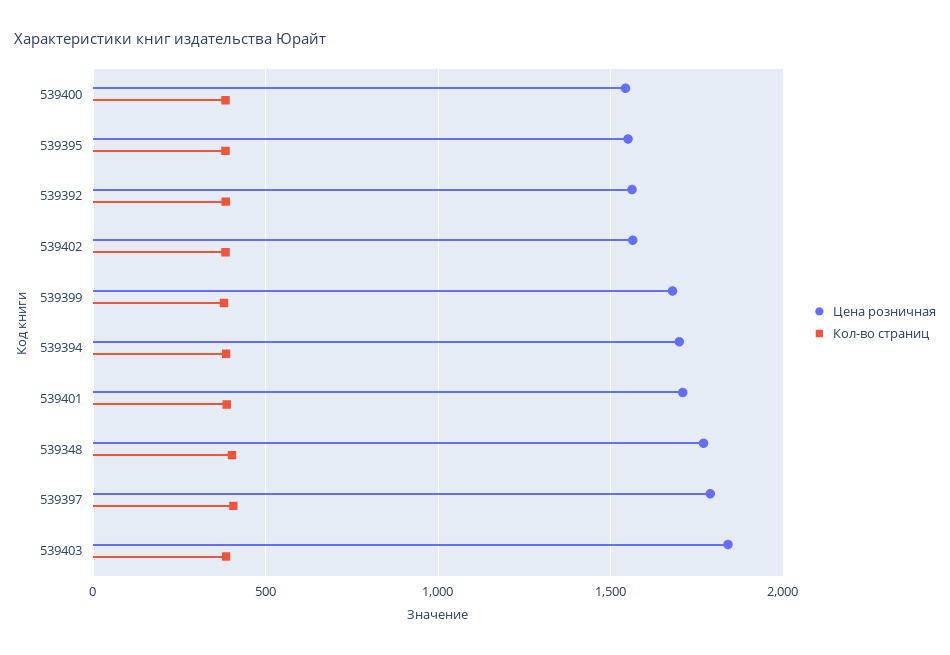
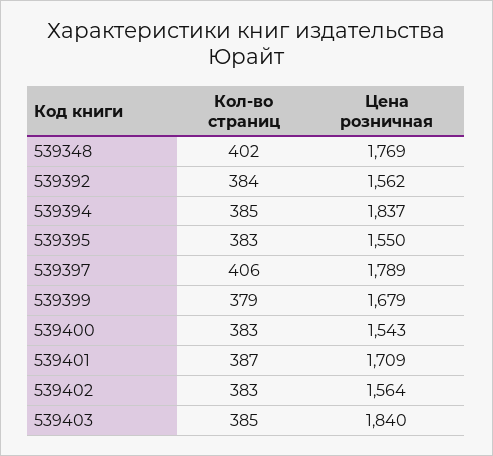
Цена розничная, 539394: 1700 -> 1837

